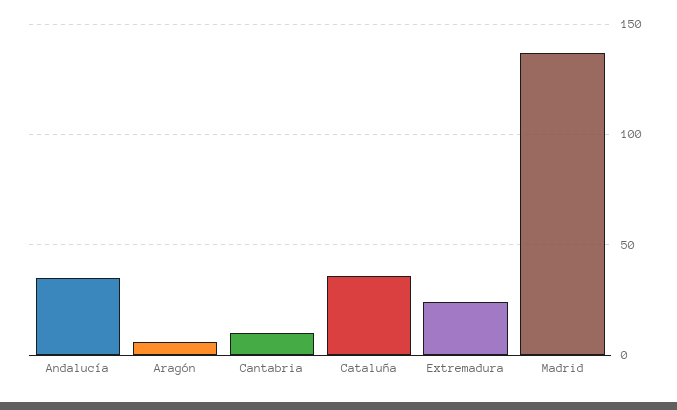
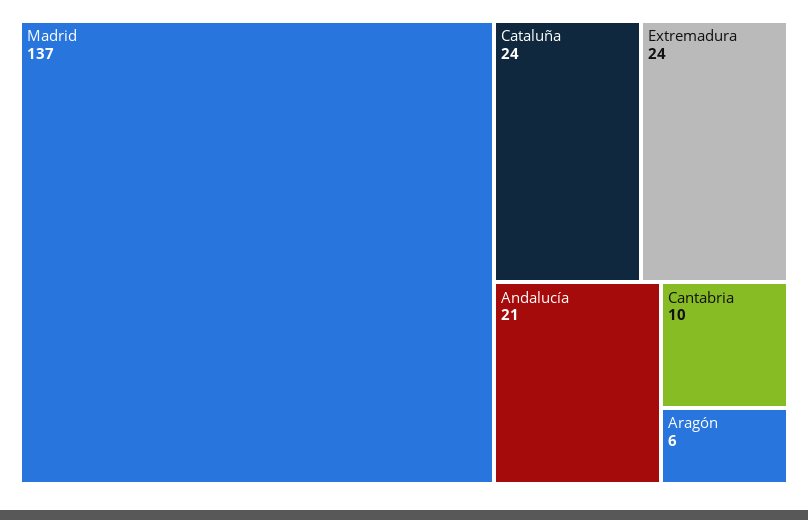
Andalucía: 35 -> 21
Cataluña: 35 -> 24

